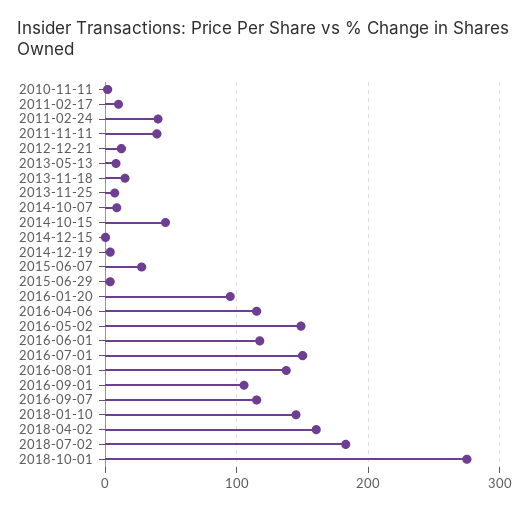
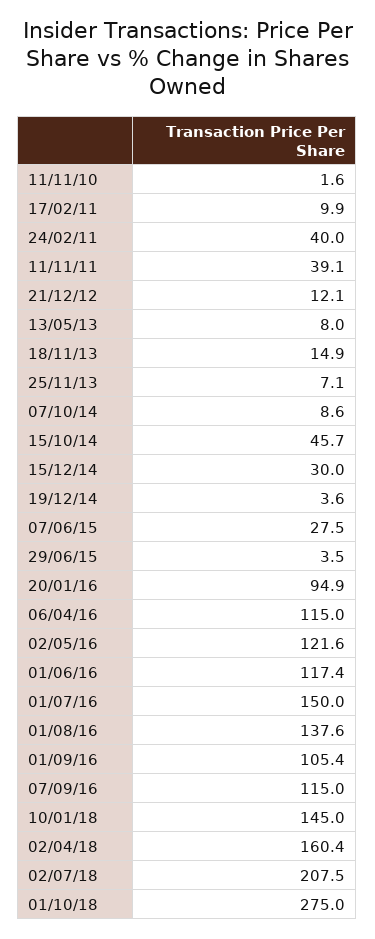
2014-12-15: 0 -> 30
2016-05-02: 150 -> 121.6
2018-07-02: 180 -> 207.5

